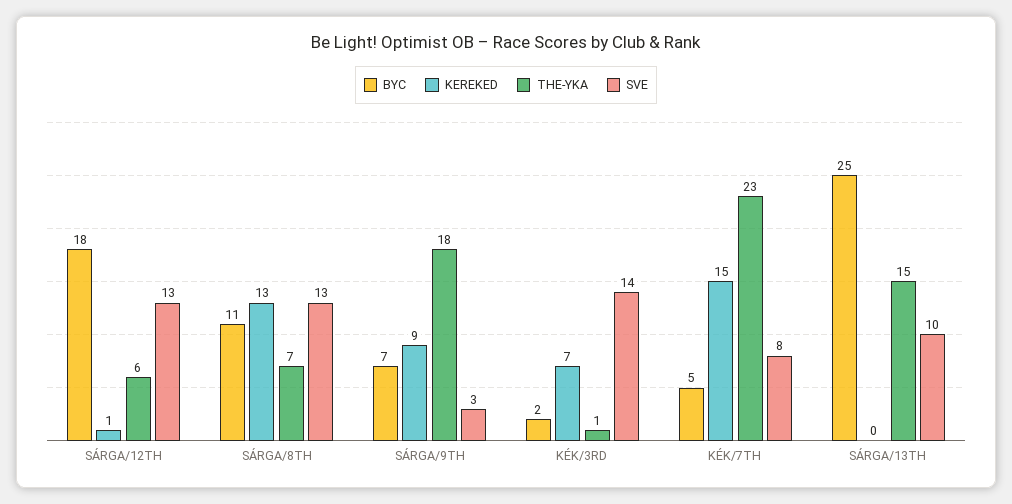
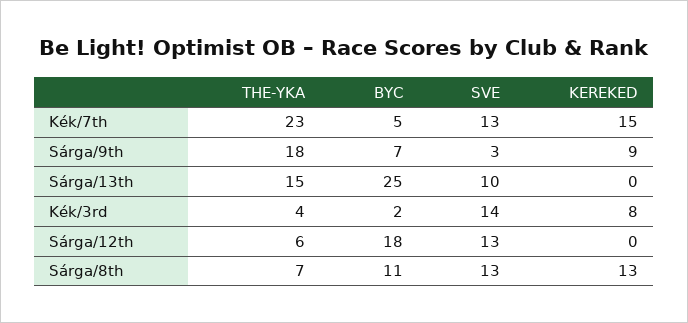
KEREKED, SÁRGA/12TH: 1 -> 0
KEREKED, KÉK/3RD: 7 -> 8
THE-YKA, KÉK/3RD: 1 -> 4
SVE, KÉK/7TH: 8 -> 13

